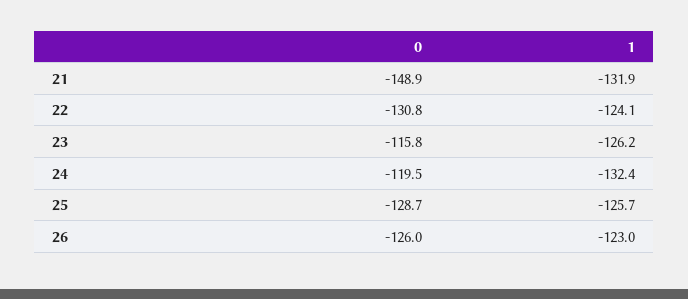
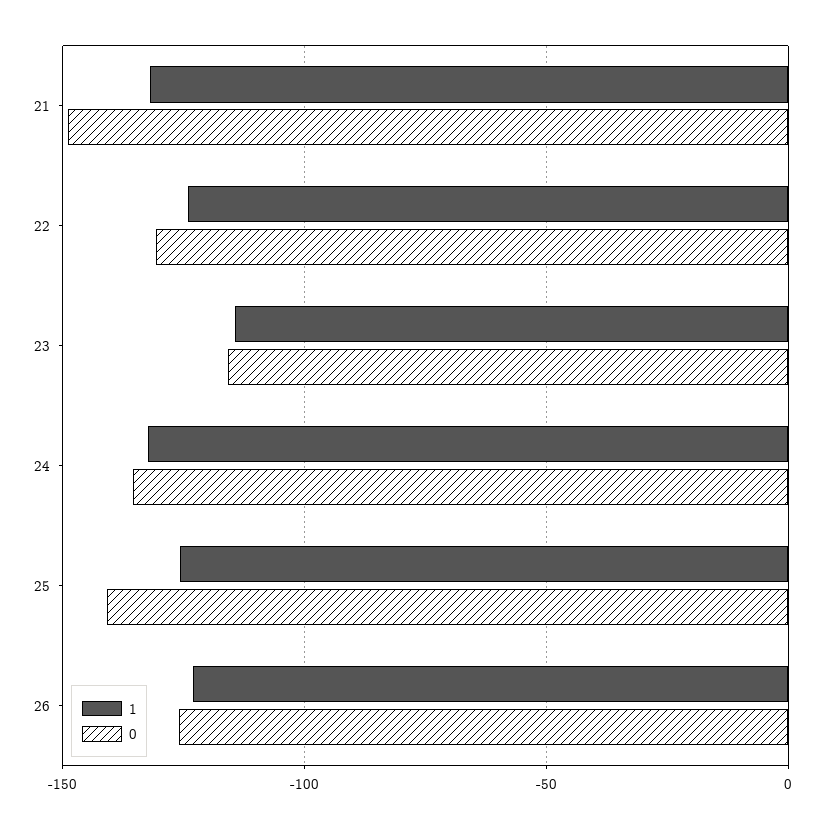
1, 23: -126.2 -> -115
0, 24: -119.5 -> -135
0, 25: -128.7 -> -140

